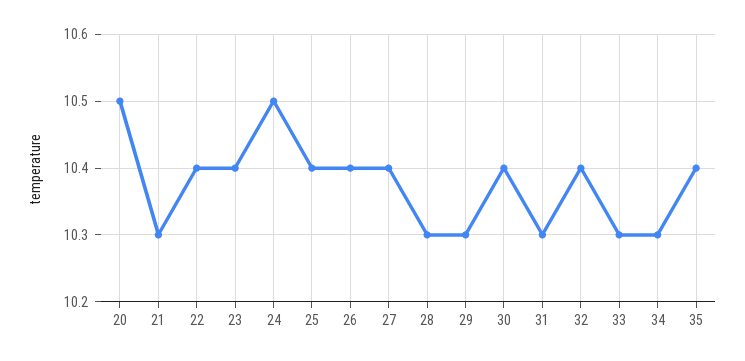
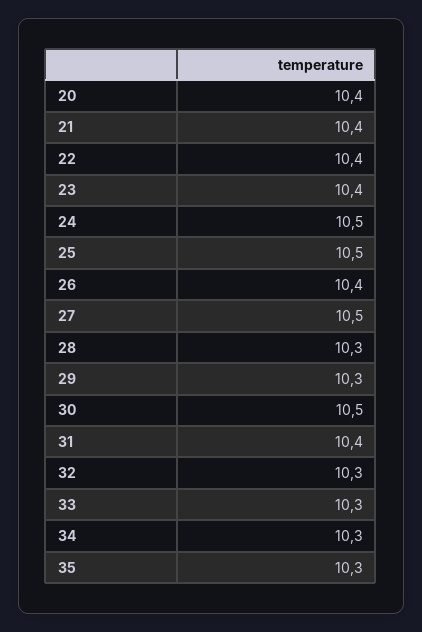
20: 10.5 -> 10.4
21: 10.3 -> 10.4
25: 10.4 -> 10.5
27: 10.4 -> 10.5
30: 10.4 -> 10.5
31: 10.3 -> 10.4
32: 10.4 -> 10.3
35: 10.4 -> 10.3

